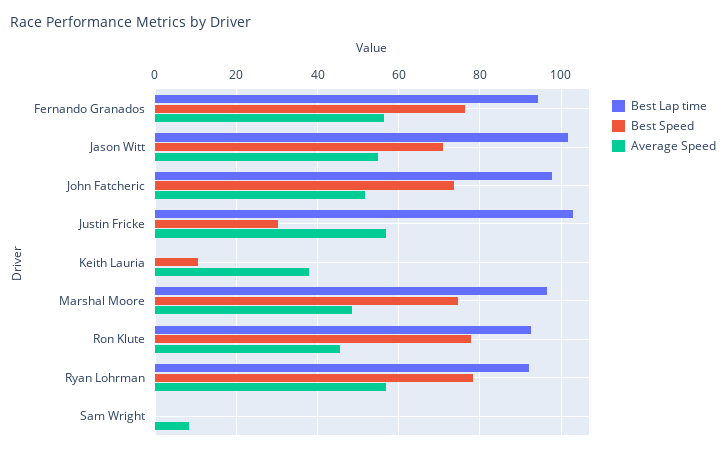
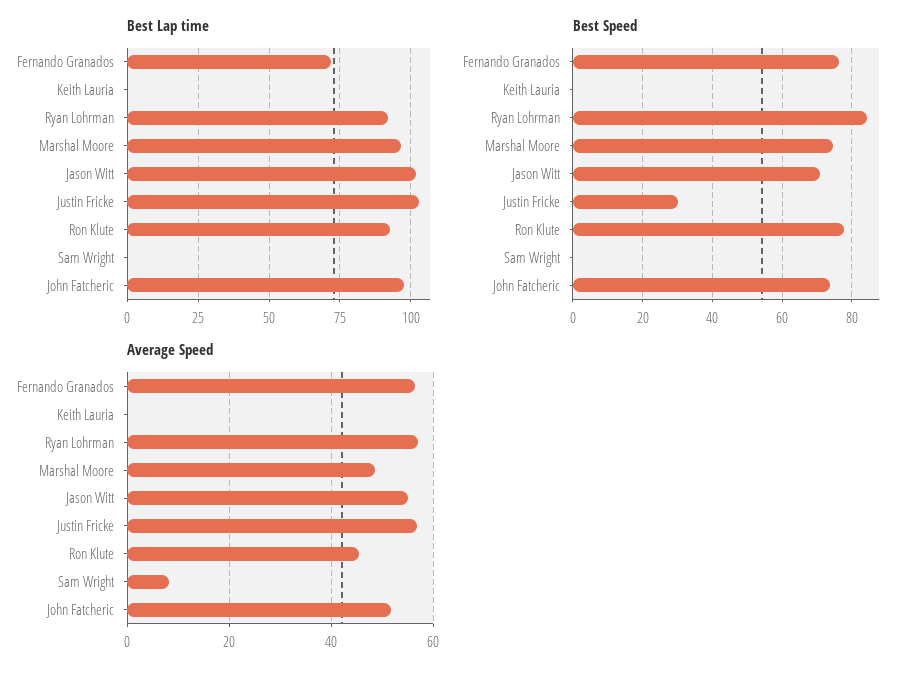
Best Lap time, Fernando Granados: 94 -> 72.5
Best Speed, Keith Lauria: 10 -> 0
Average Speed, Keith Lauria: 38 -> 0
Best Speed, Ryan Lohrman: 78 -> 84

